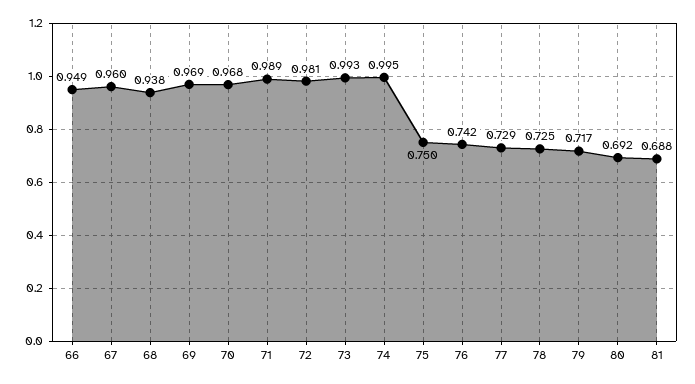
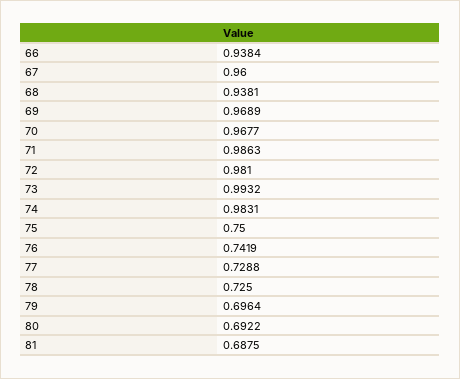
66: 0.949 -> 0.9384
71: 0.989 -> 0.9863
74: 0.995 -> 0.9831
79: 0.717 -> 0.6964

